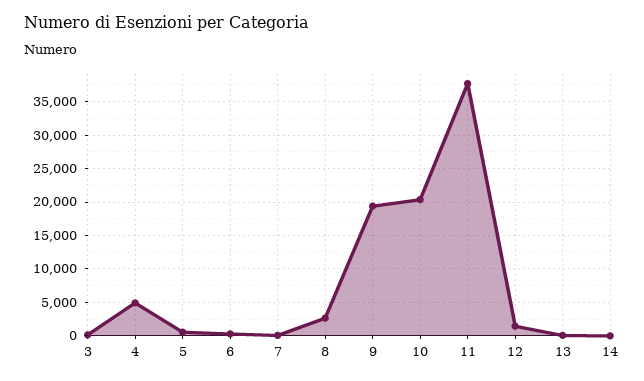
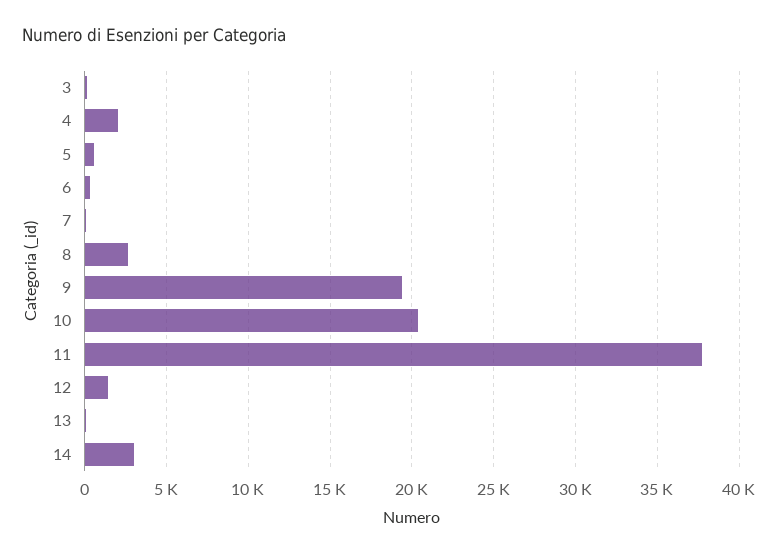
4: 5000 -> 2000
14: 0 -> 3000

